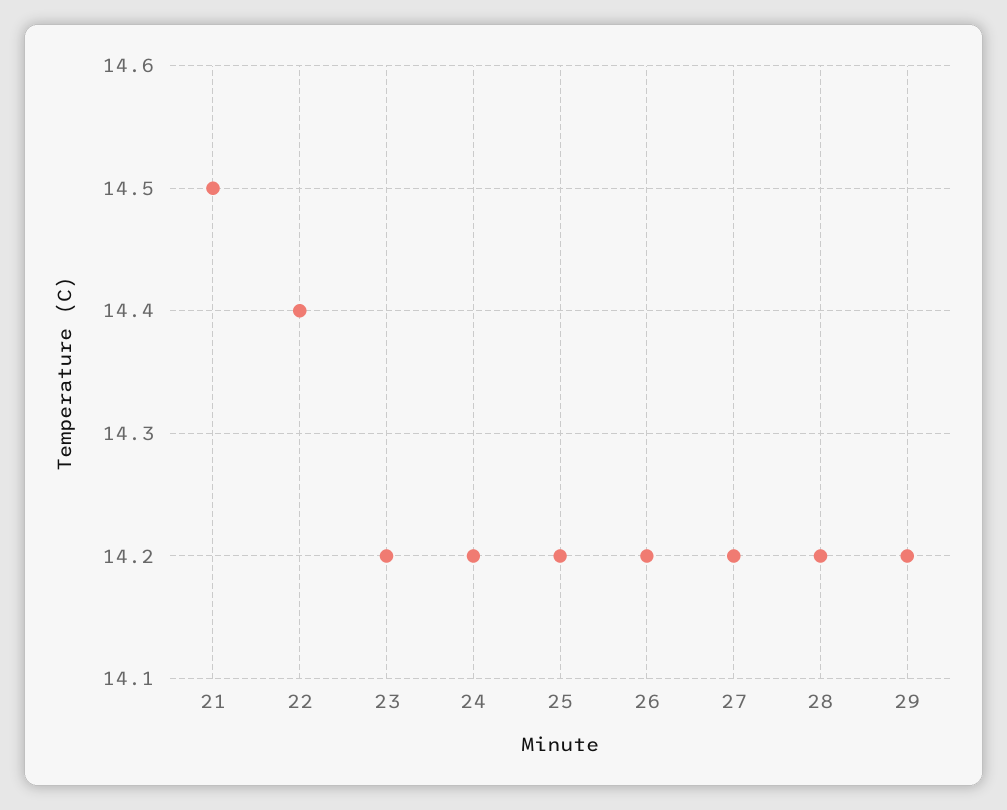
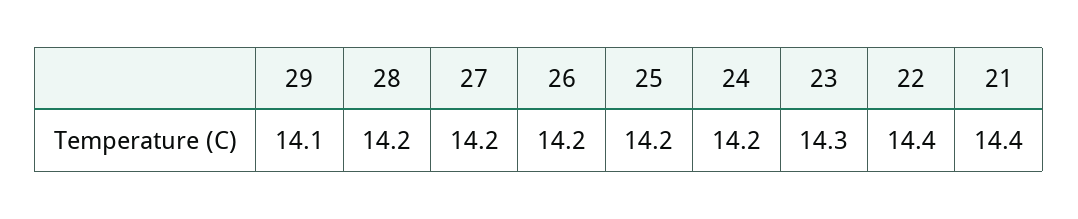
21: 14.5 -> 14.4
23: 14.2 -> 14.3
29: 14.2 -> 14.1

